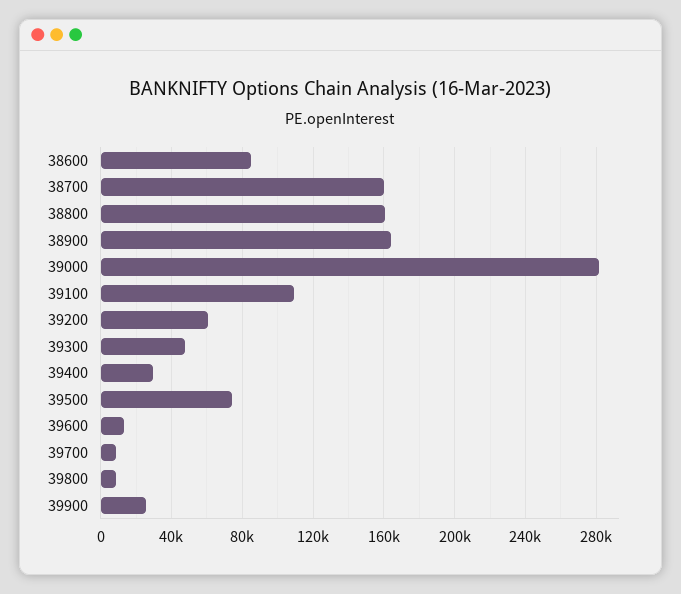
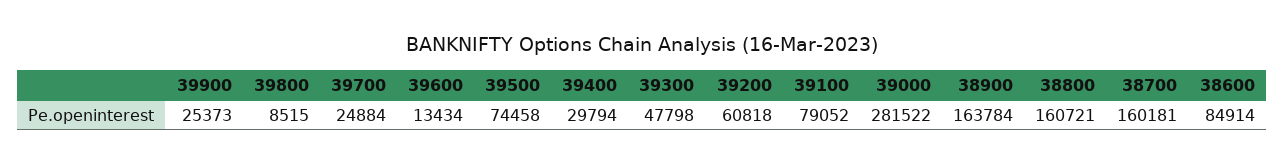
39100: 110000 -> 79052
39700: 10000 -> 24884

